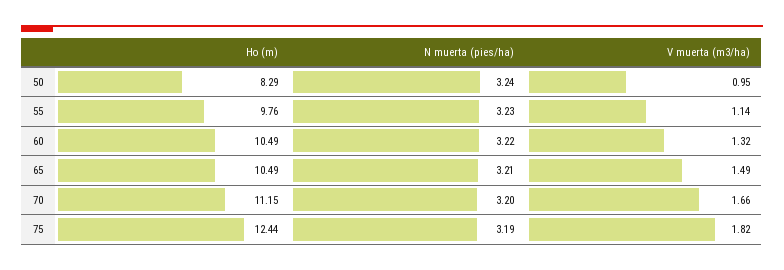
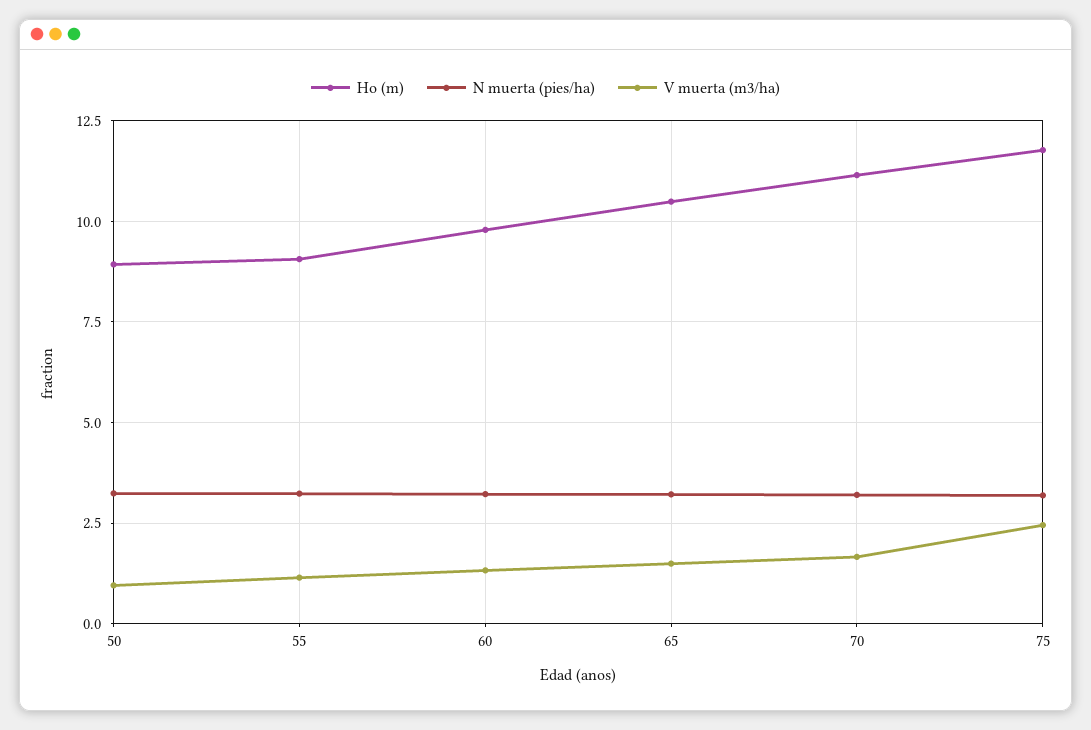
Ho (m), 50: 8.29 -> 9
Ho (m), 55: 9.76 -> 9
Ho (m), 60: 10.49 -> 9.75
Ho (m), 75: 12.44 -> 11.75
V muerta (m3/ha), 75: 1.82 -> 2.5

